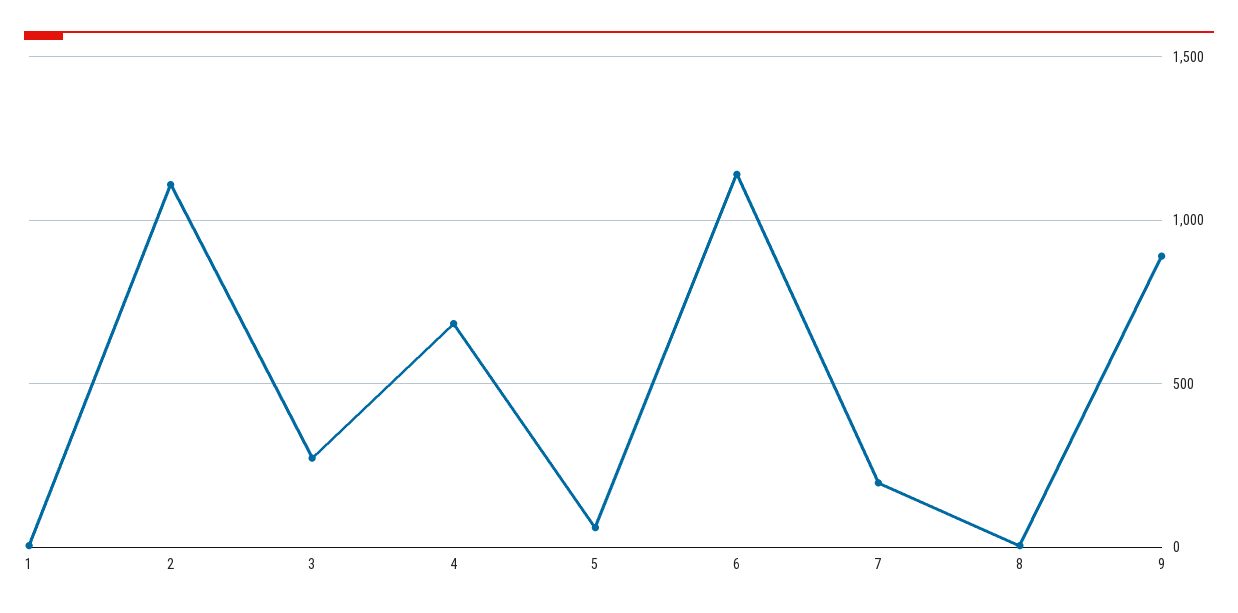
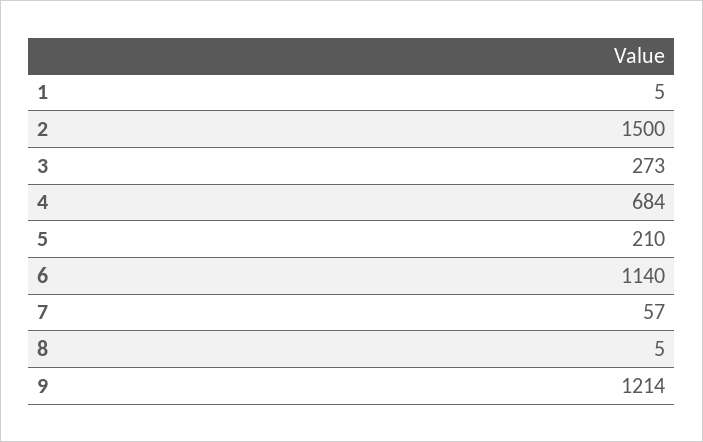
2: 1100 -> 1500
5: 50 -> 210
7: 200 -> 57
9: 900 -> 1214

